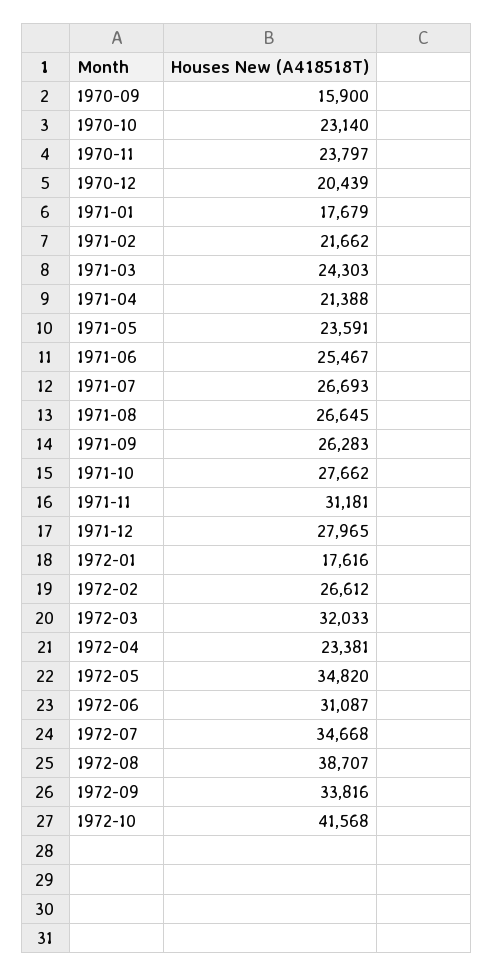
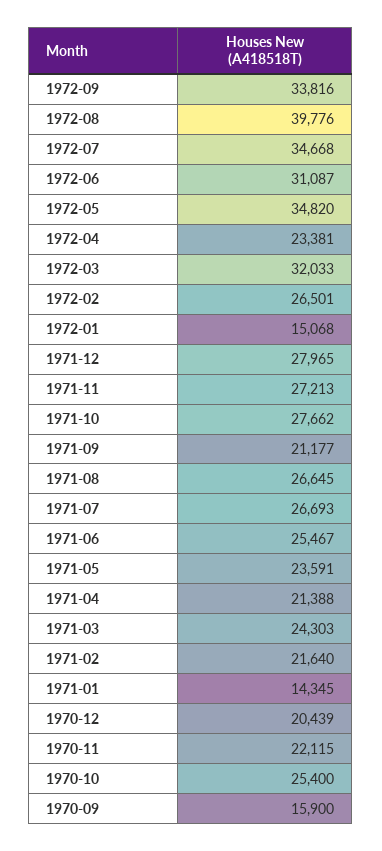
1970-10: 23140 -> 25400
1970-11: 23797 -> 22115
1971-01: 17679 -> 14345
1971-02: 21662 -> 21640
1971-09: 26283 -> 21177
1971-11: 31181 -> 27213
1972-01: 17616 -> 15068
1972-02: 26612 -> 26501
1972-08: 38707 -> 39776
1972-10: 41568 -> none

